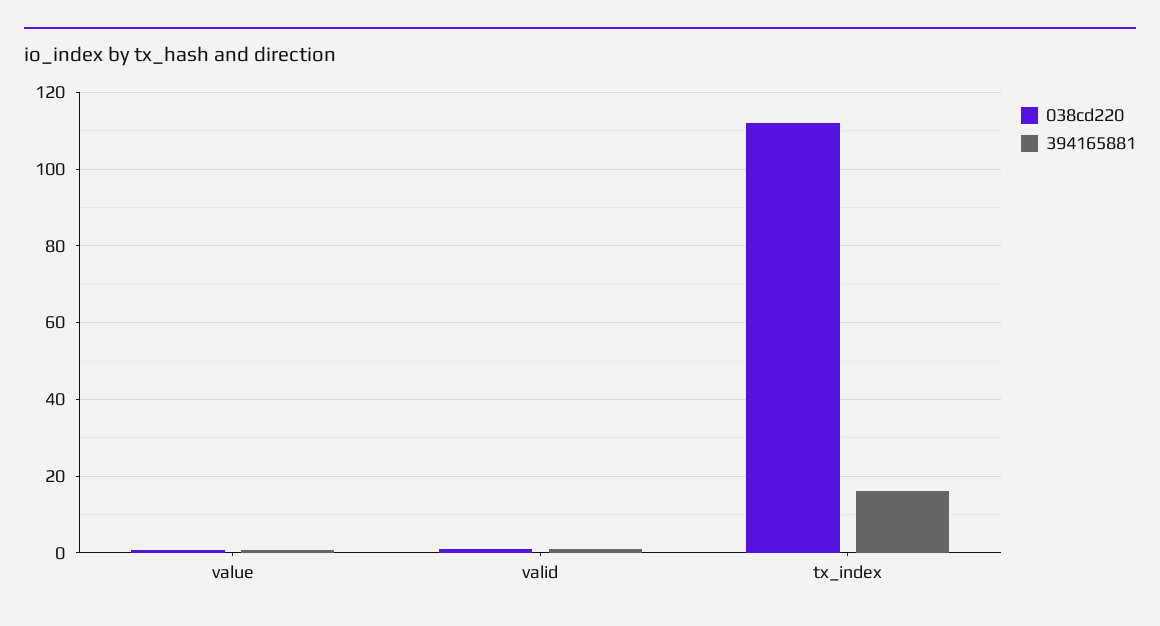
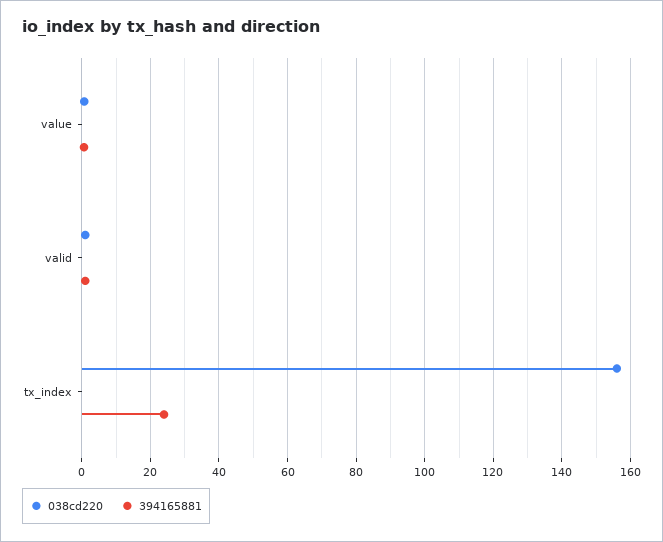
038cd220, tx_index: 112 -> 156
394165881, tx_index: 16 -> 24

